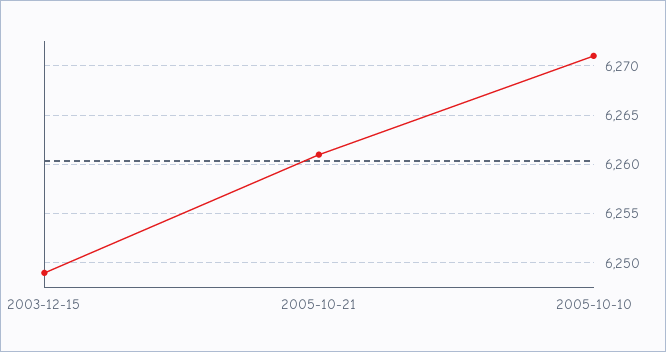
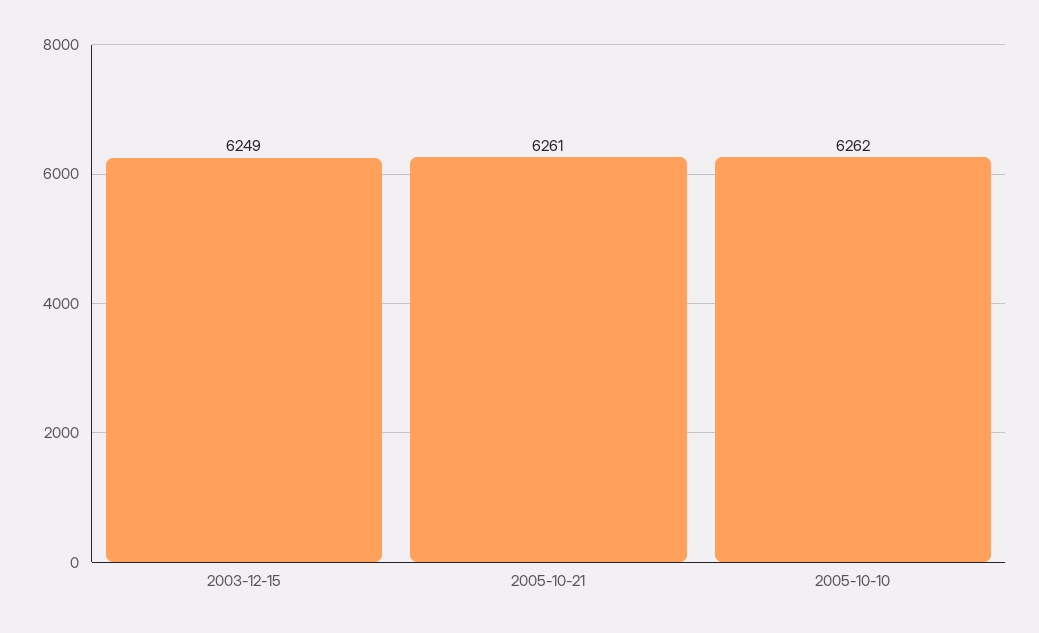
2005-10-10: 6271 -> 6262

